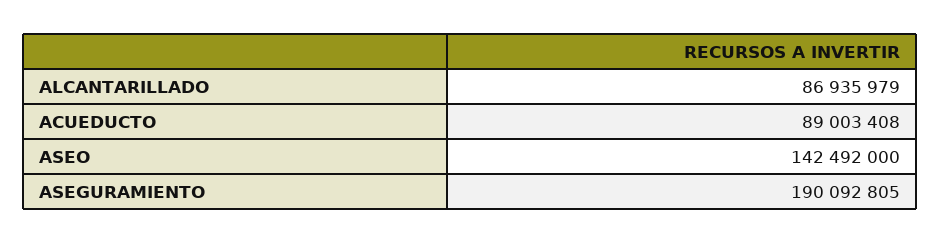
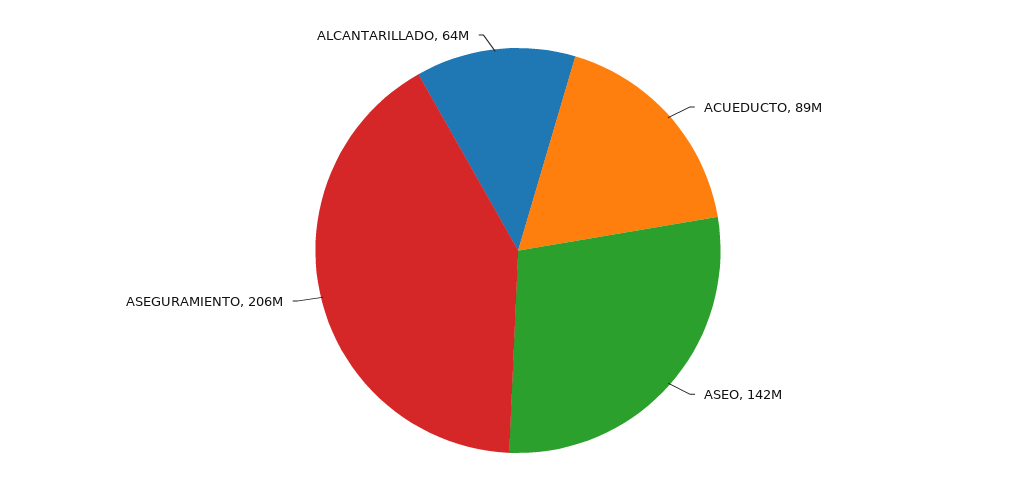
ALCANTARILLADO: 86935979 -> 64000000
ASEGURAMIENTO: 190092805 -> 206000000

